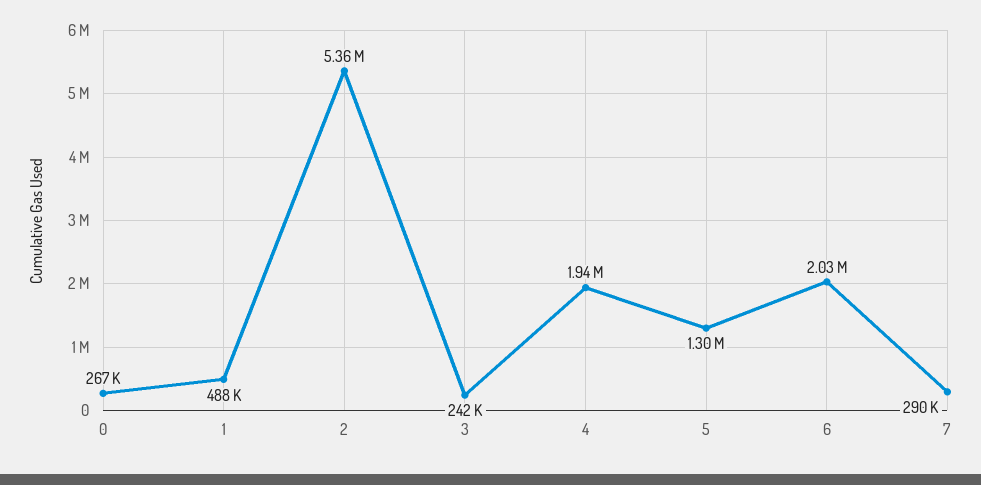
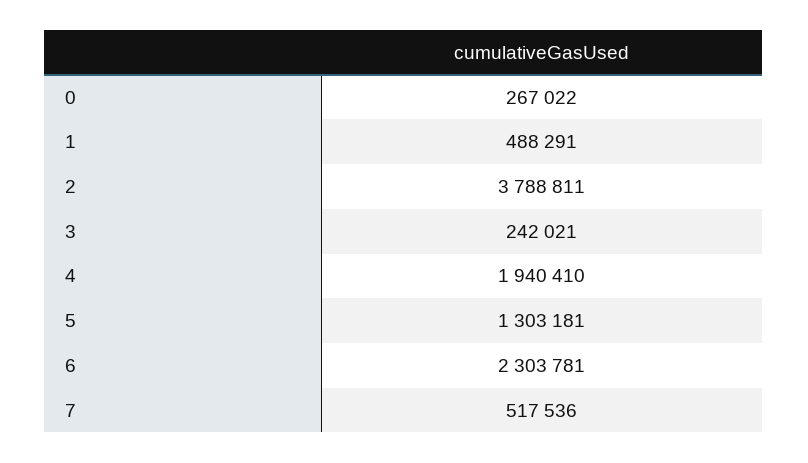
2: 5360000 -> 3788811
6: 2030000 -> 2303781
7: 290000 -> 517536

